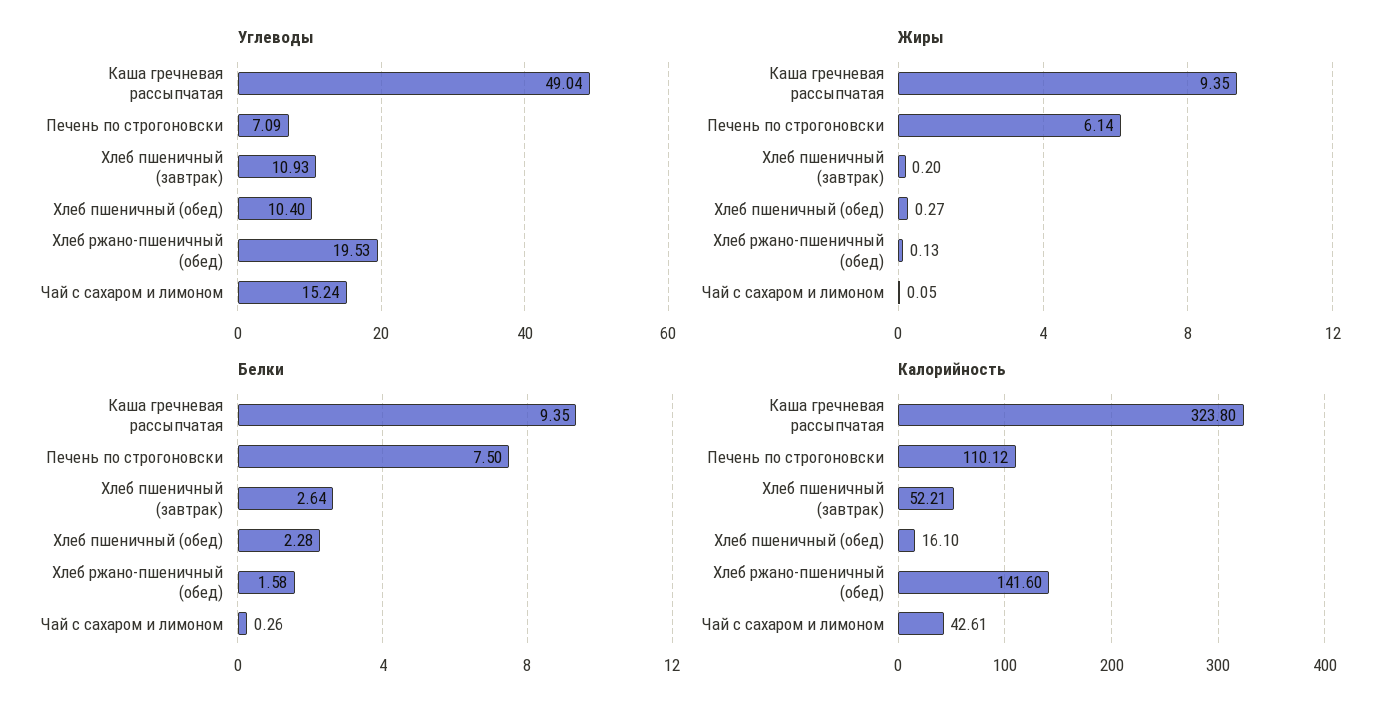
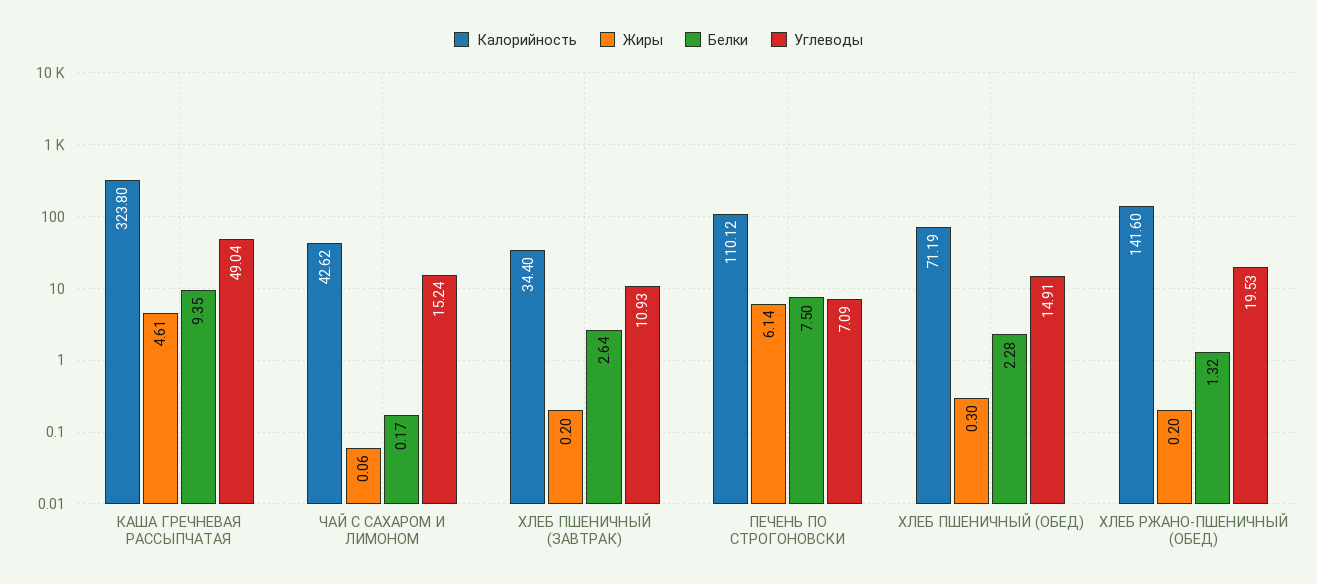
Углеводы, Хлеб пшеничный (обед): 10.4 -> 14.91
Жиры, Каша гречневая рассыпчатая: 9.35 -> 4.61
Жиры, Хлеб пшеничный (обед): 0.27 -> 0.3
Жиры, Хлеб ржано-пшеничный (обед): 0.13 -> 0.2
Жиры, Чай с сахаром и лимоном: 0.05 -> 0.06
Белки, Хлеб ржано-пшеничный (обед): 1.58 -> 1.32
Белки, Чай с сахаром и лимоном: 0.26 -> 0.17
Калорийность, Хлеб пшеничный (завтрак): 52.21 -> 34.4
Калорийность, Хлеб пшеничный (обед): 16.1 -> 71.19
Калорийность, Чай с сахаром и лимоном: 42.61 -> 42.62

